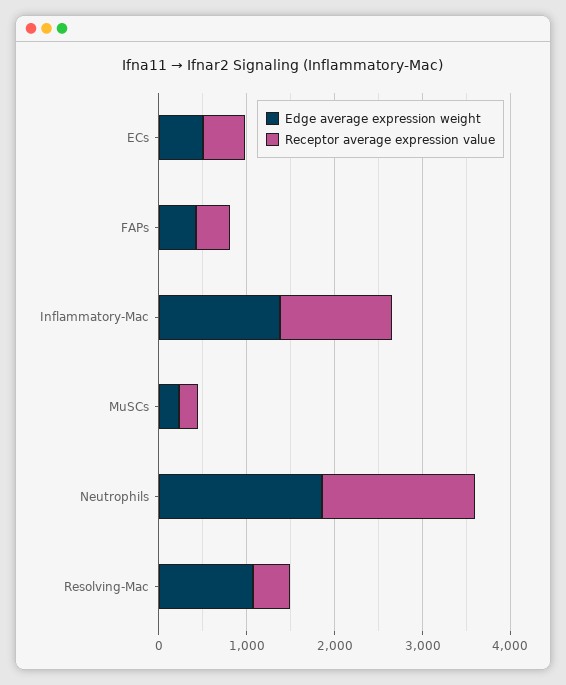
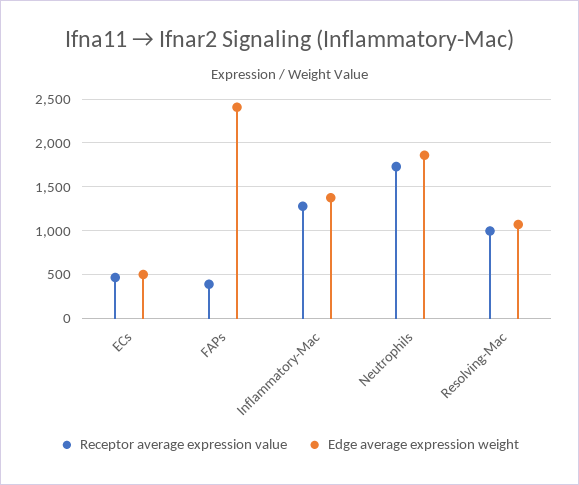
Edge average expression weight, FAPs: 400 -> 2400
Edge average expression weight, MuSCs: 200 -> none
Receptor average expression value, MuSCs: 200 -> none
Receptor average expression value, Resolving-Mac: 400 -> 1000

